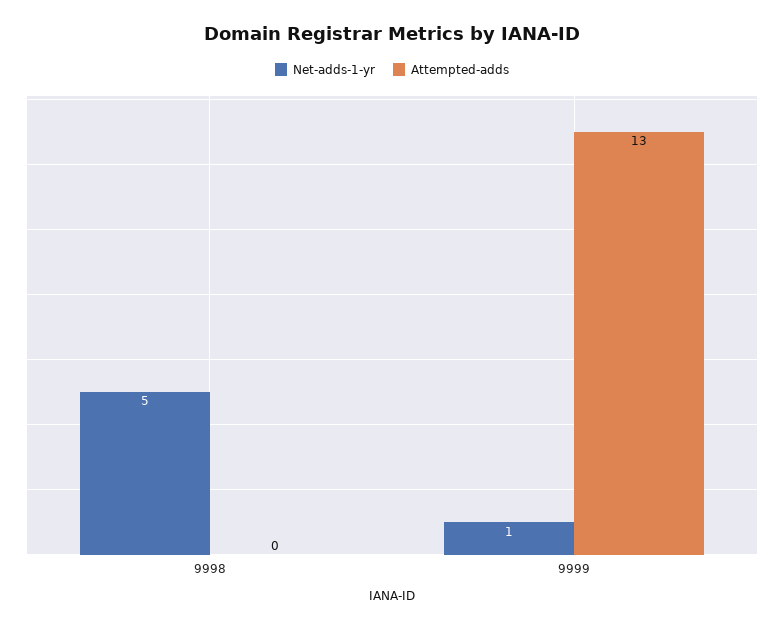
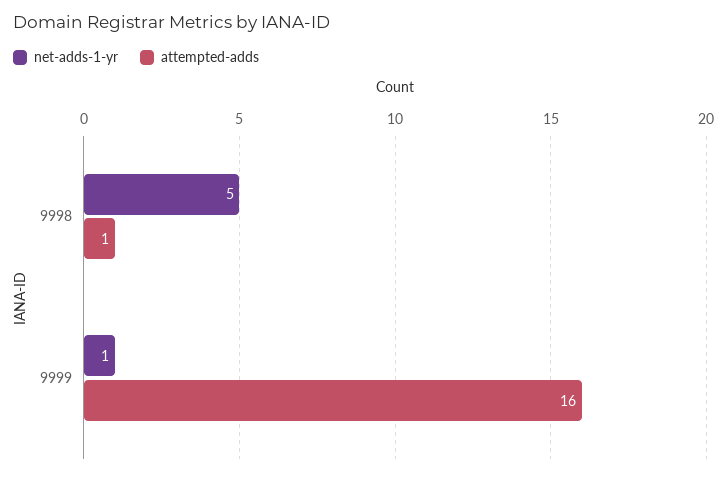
Attempted-adds, 9998: 0 -> 1
Attempted-adds, 9999: 13 -> 16

